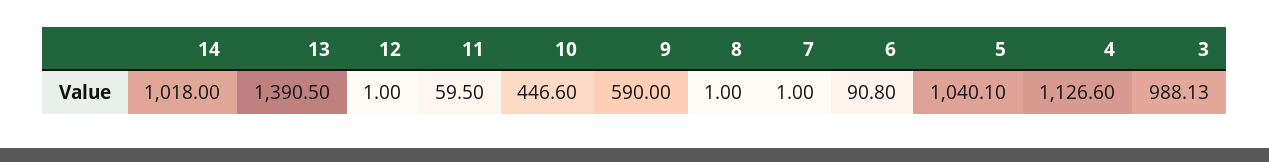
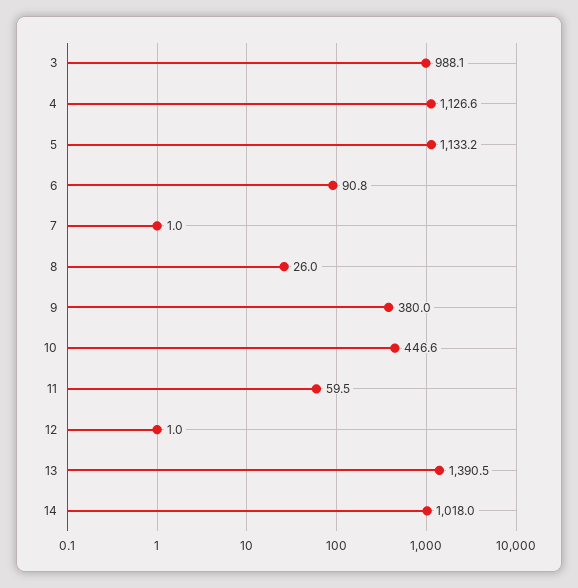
9: 590 -> 380
8: 1 -> 26
5: 1040.1 -> 1133.2

